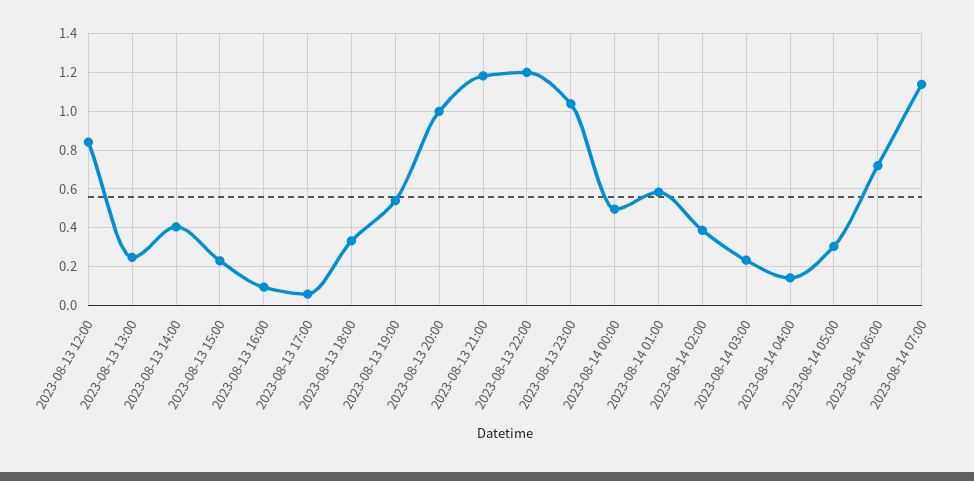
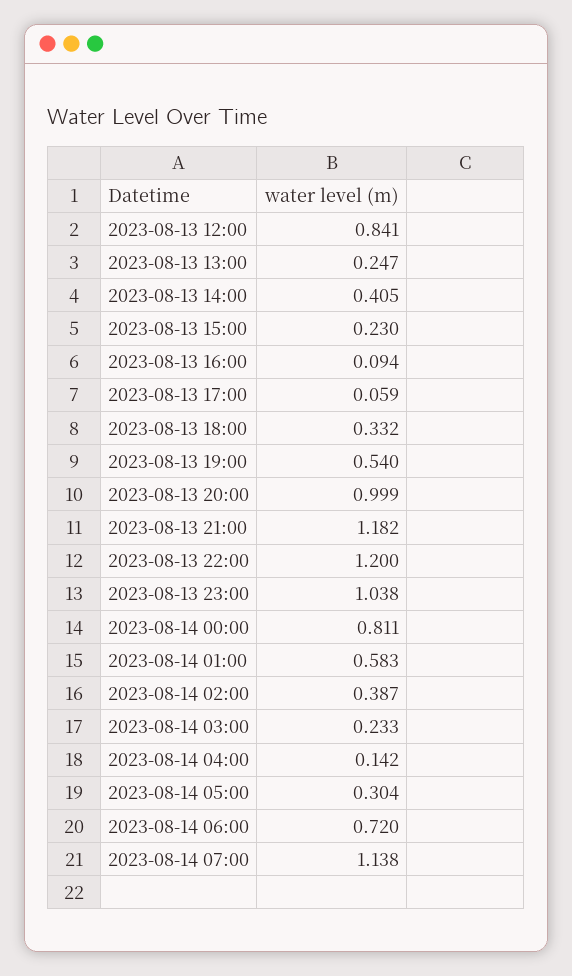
2023-08-14 00:00: 0.5 -> 0.811

